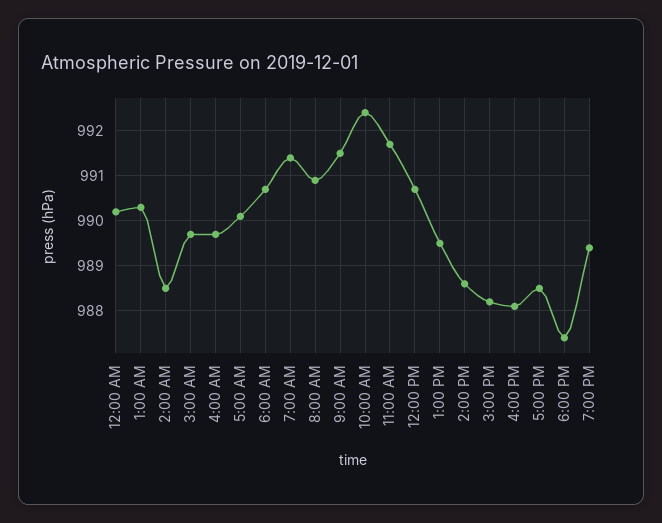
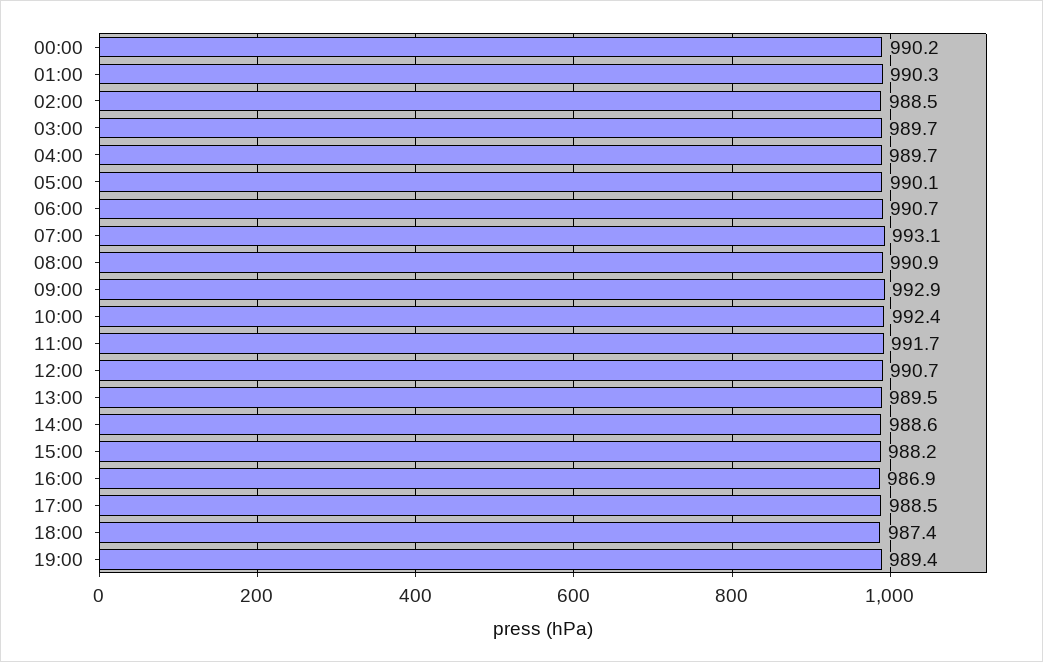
7:00 AM: 991.5 -> 993.1
9:00 AM: 991.5 -> 992.9
4:00 PM: 988 -> 986.9

